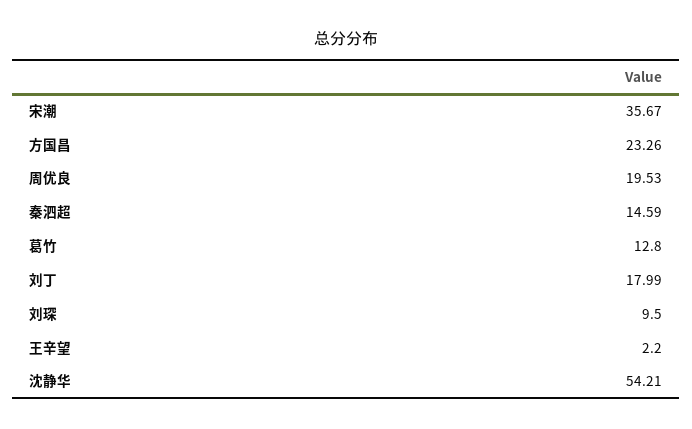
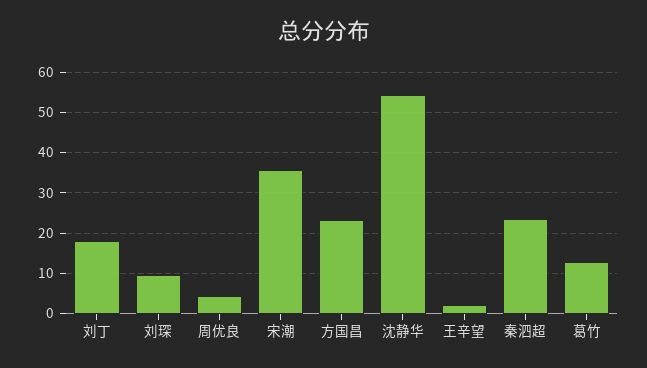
周优良: 19.53 -> 4
秦泗超: 14.59 -> 24

